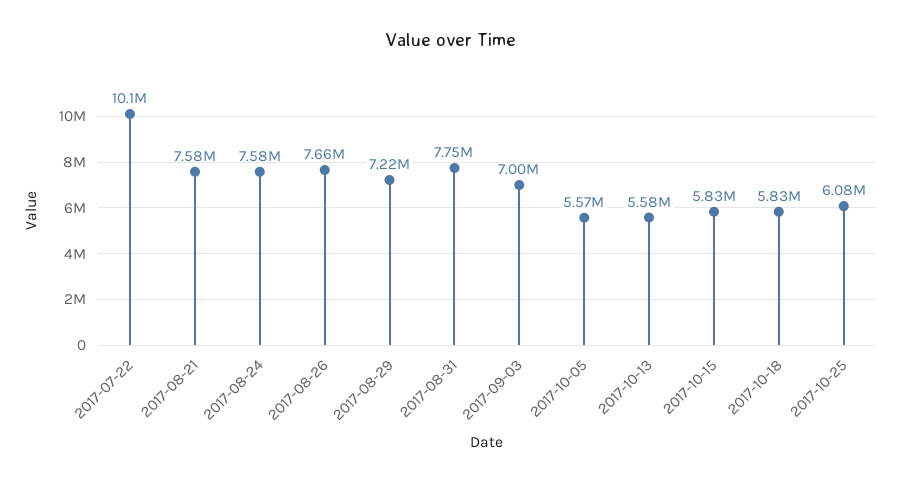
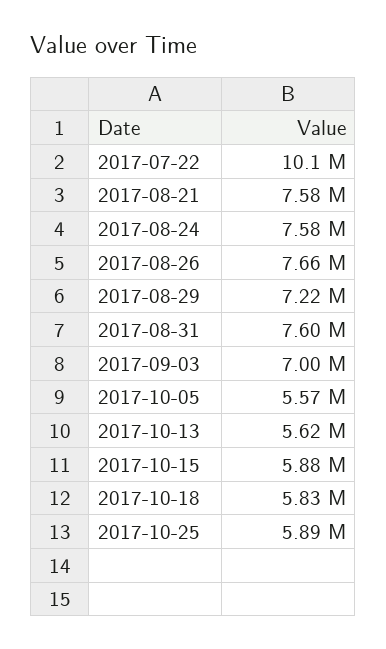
2017-08-31: 7750000 -> 7600000
2017-10-13: 5580000 -> 5620000
2017-10-15: 5830000 -> 5880000
2017-10-25: 6080000 -> 5890000

